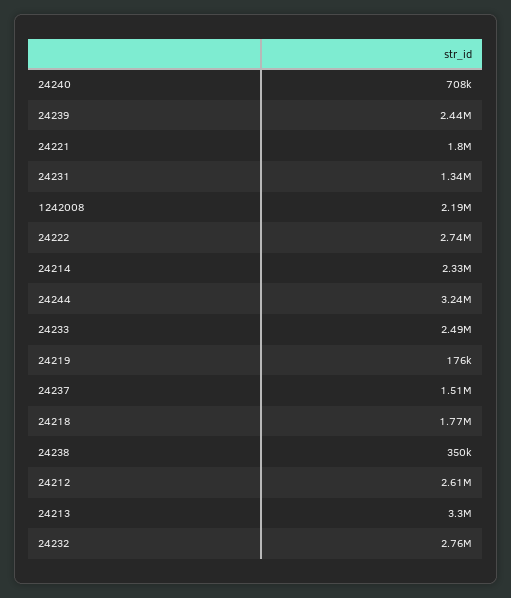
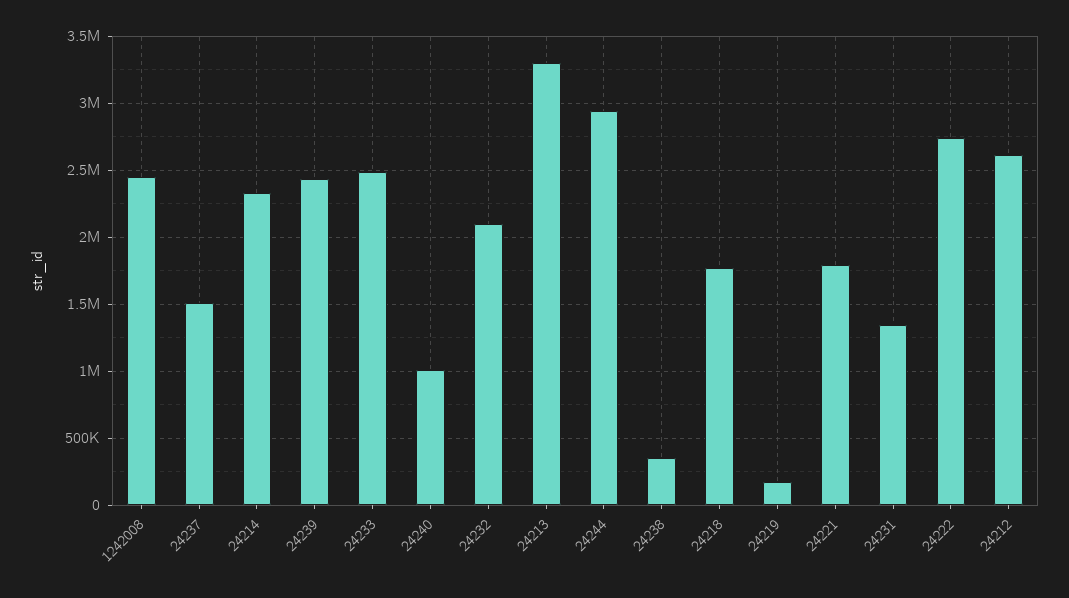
24240: 708000 -> 1000000
1242008: 2190000 -> 2450000
24244: 3240000 -> 2950000
24232: 2760000 -> 2100000

